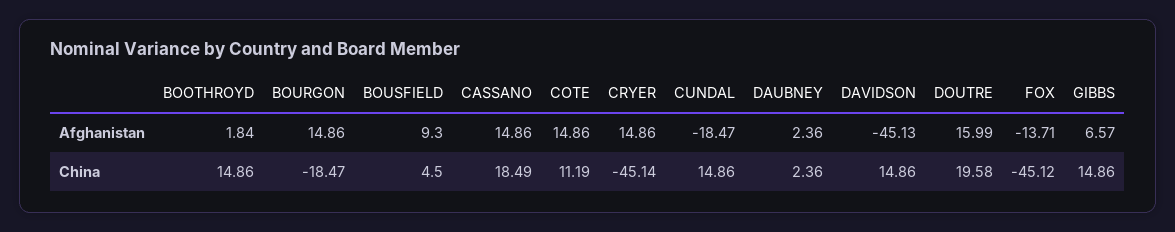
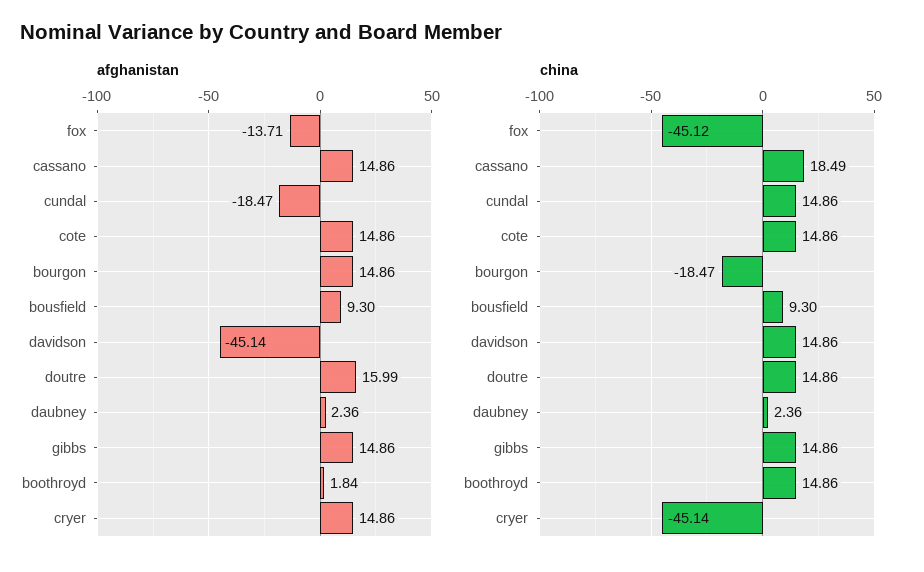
Afghanistan, DAVIDSON: -45.13 -> -45.14
Afghanistan, GIBBS: 6.57 -> 14.86
China, BOUSFIELD: 4.5 -> 9.3
China, COTE: 11.19 -> 14.86
China, DOUTRE: 19.58 -> 14.86

